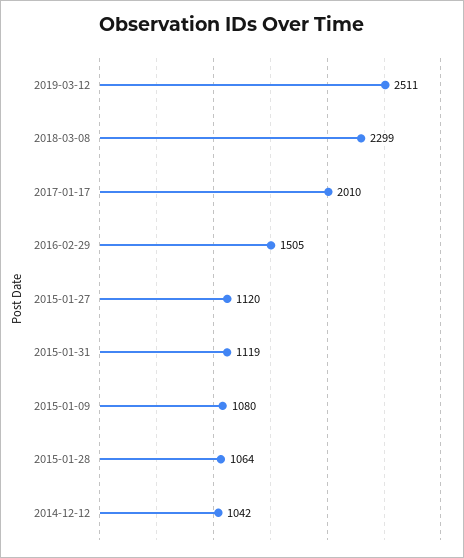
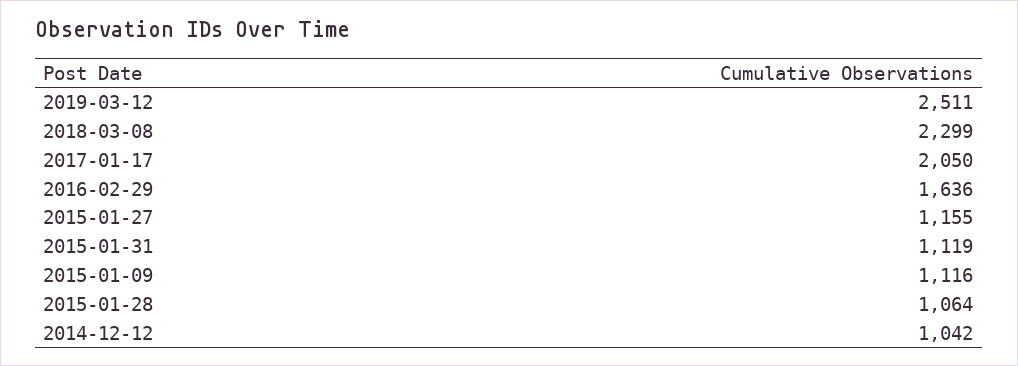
2017-01-17: 2010 -> 2050
2016-02-29: 1505 -> 1636
2015-01-27: 1120 -> 1155
2015-01-09: 1080 -> 1116

